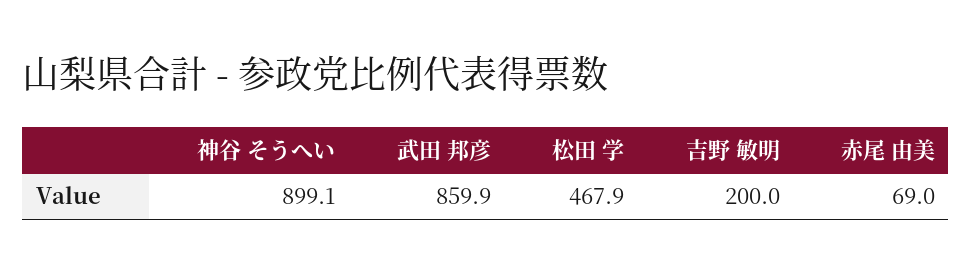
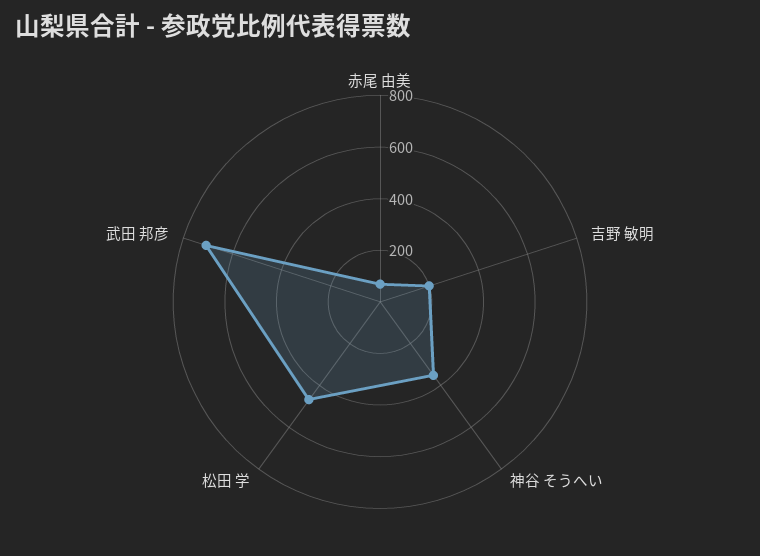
神谷 そうへい: 899.1 -> 350
武田 邦彦: 859.9 -> 700

